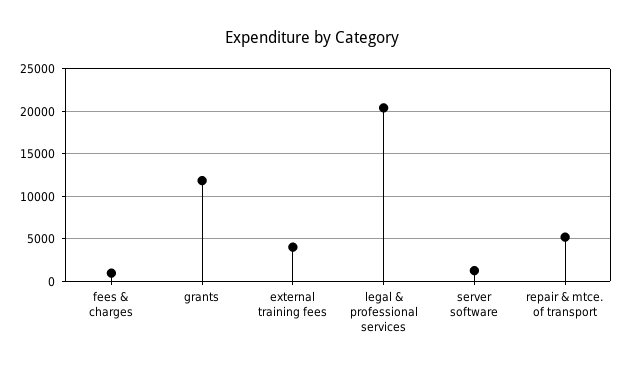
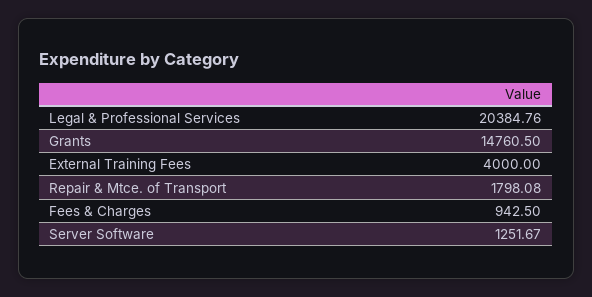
grants: 12000 -> 14760.5
repair & mtce. of transport: 5000 -> 1798.08

